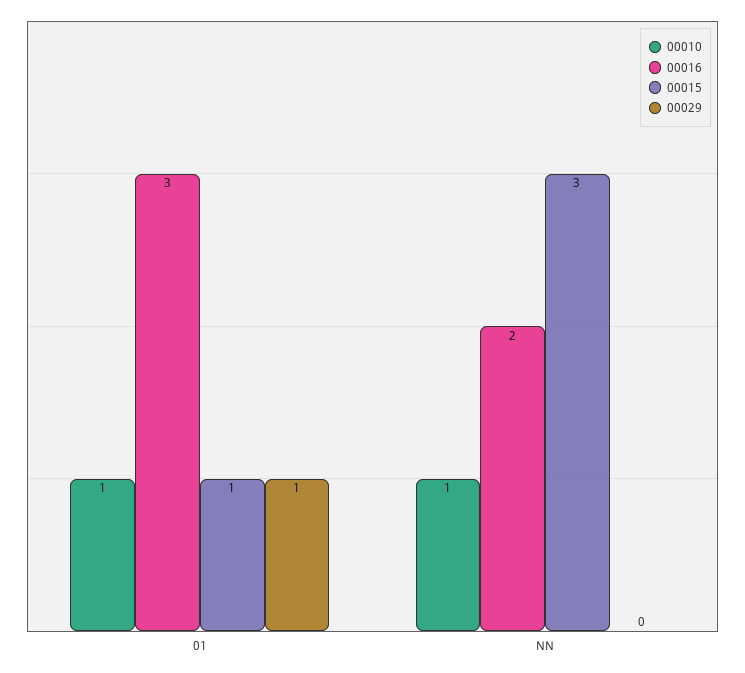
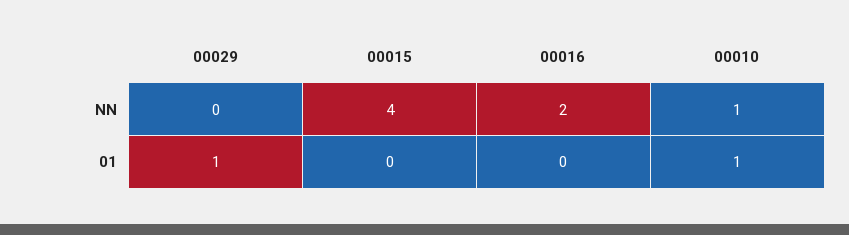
00016, 01: 3 -> 0
00015, 01: 1 -> 0
00015, NN: 3 -> 4

